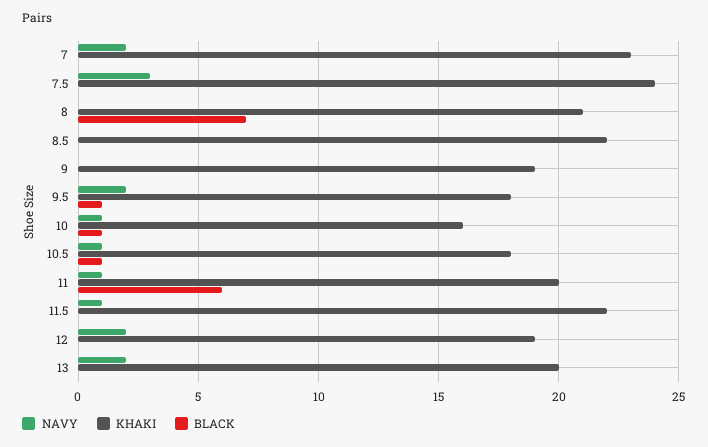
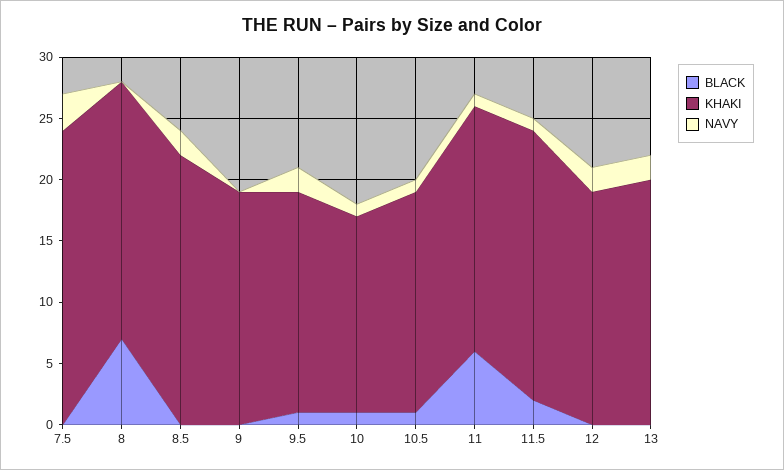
NAVY, 7: 2 -> none
KHAKI, 7: 23 -> none
BLACK, 7: 0 -> none
NAVY, 8.5: 0 -> 2
BLACK, 11.5: 0 -> 2

